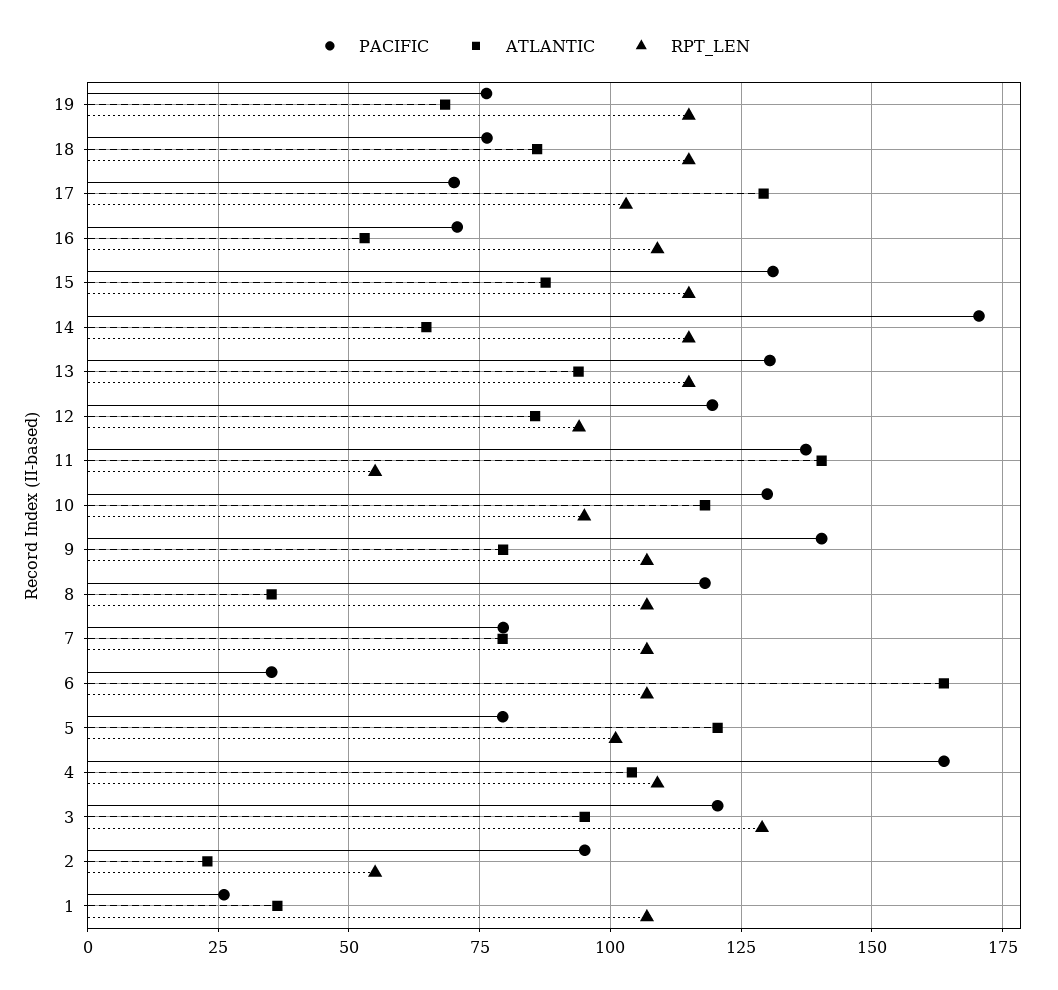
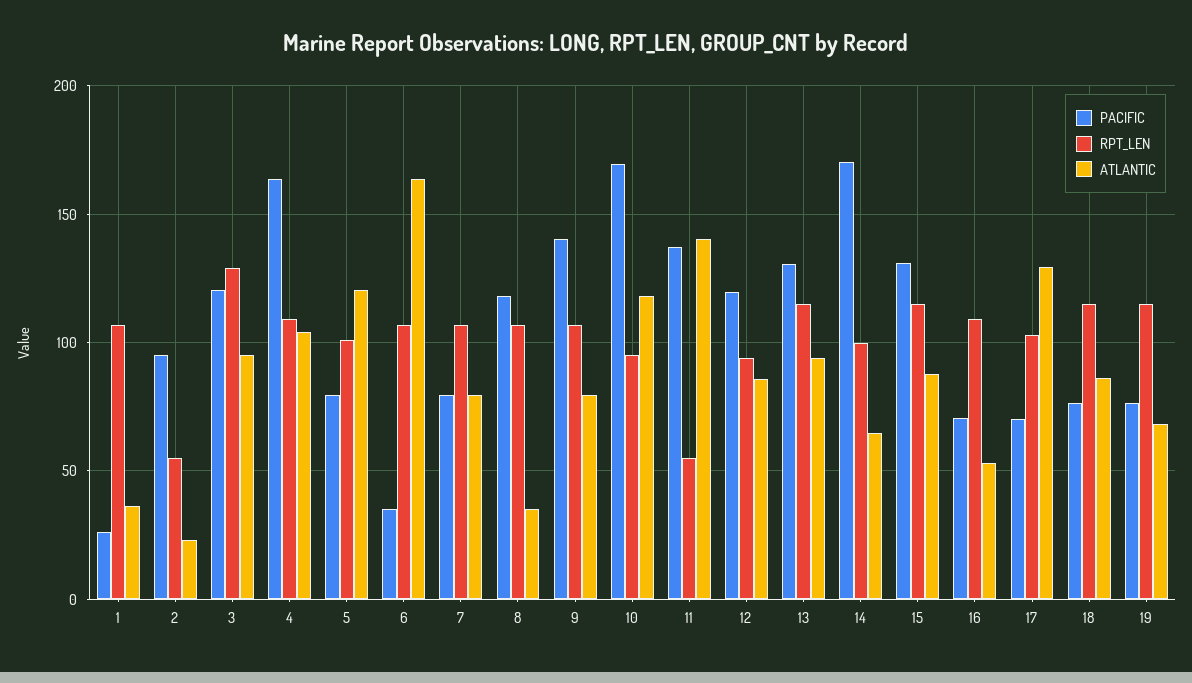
RPT_LEN, 14: 115 -> 100
PACIFIC, 10: 130 -> 170

